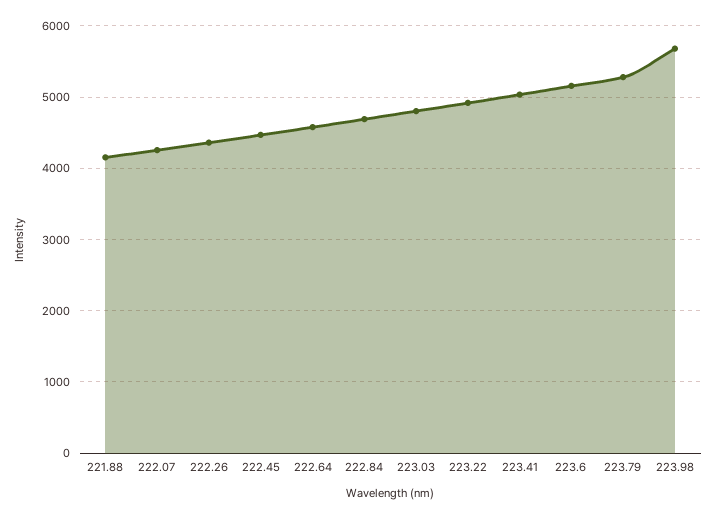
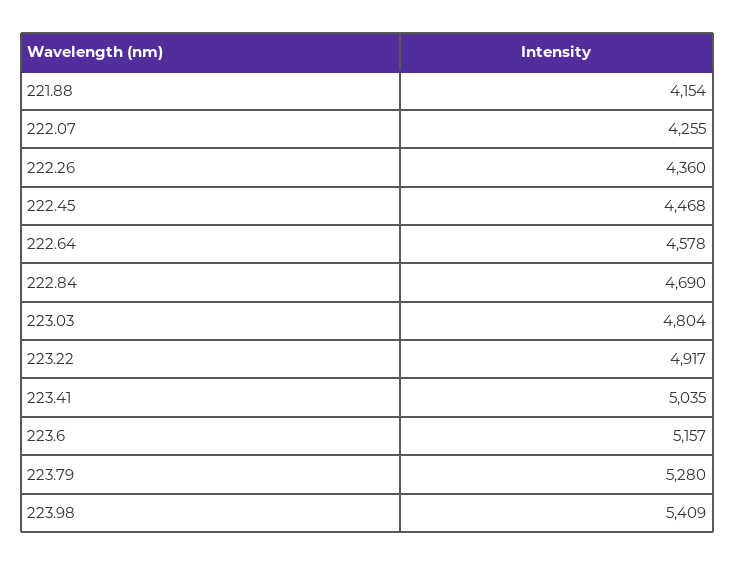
223.98: 5700 -> 5409

